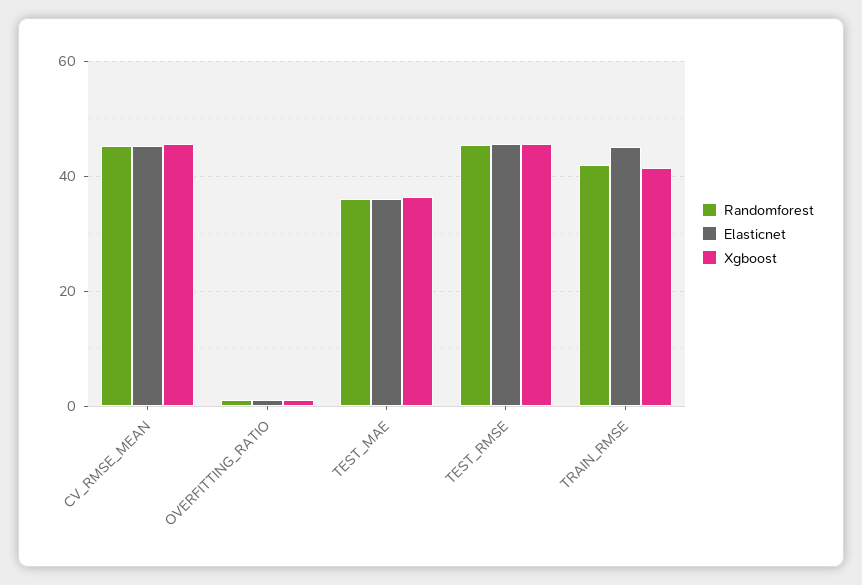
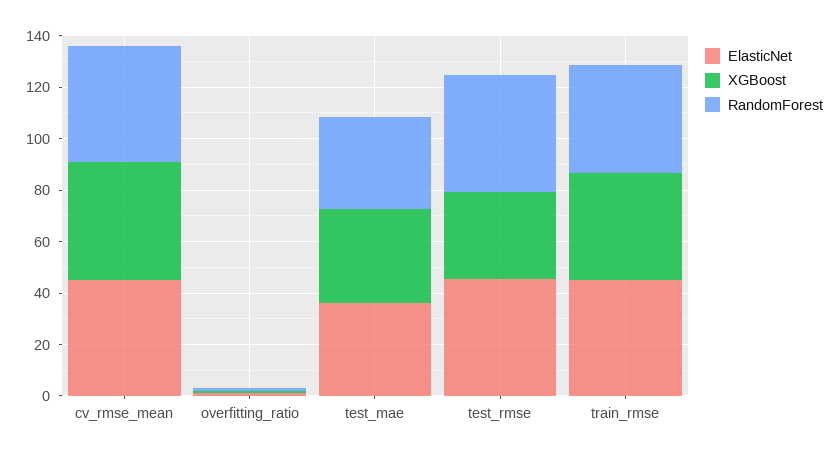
Xgboost, TEST_RMSE: 46 -> 35

